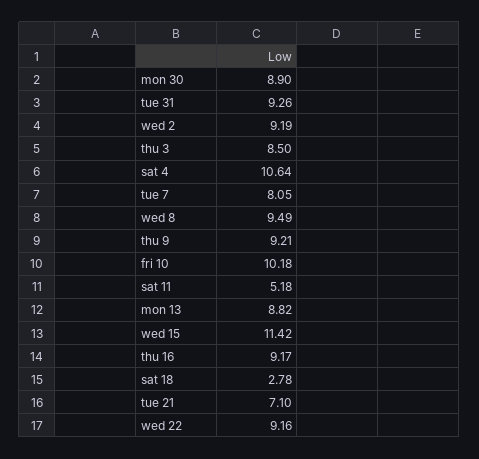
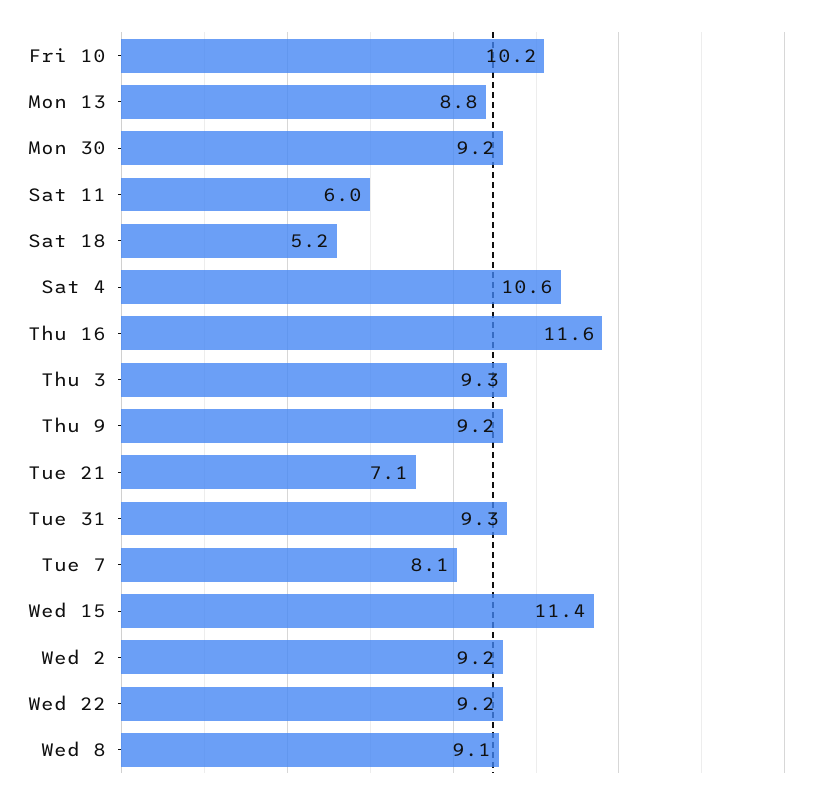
mon 30: 8.9 -> 9.2
thu 3: 8.5 -> 9.3
wed 8: 9.49 -> 9.1
sat 11: 5.18 -> 6
thu 16: 9.17 -> 11.6
sat 18: 2.78 -> 5.2

